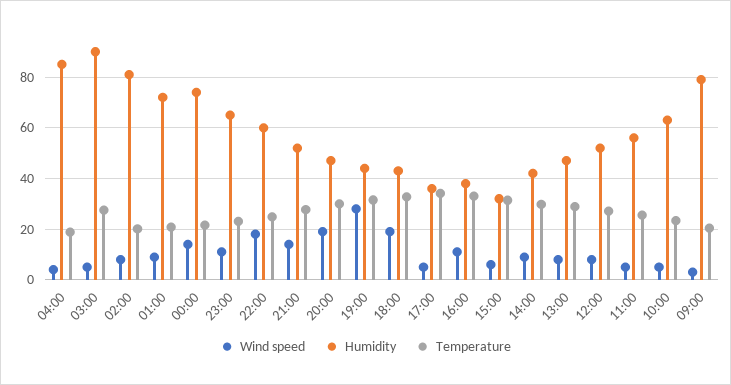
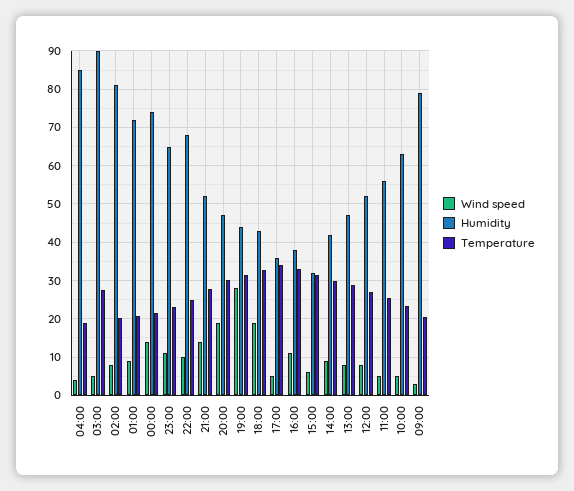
Wind speed, 22:00: 17.5 -> 10
Humidity, 22:00: 60 -> 68

